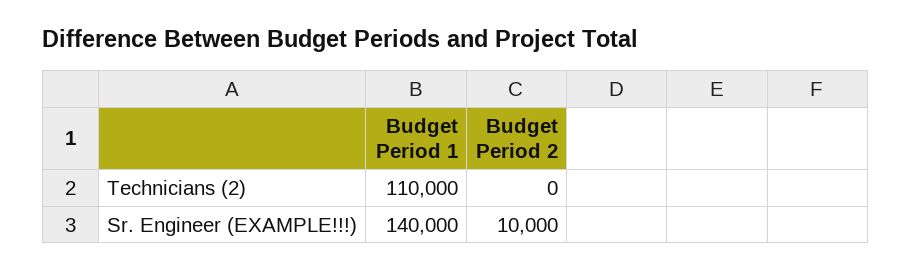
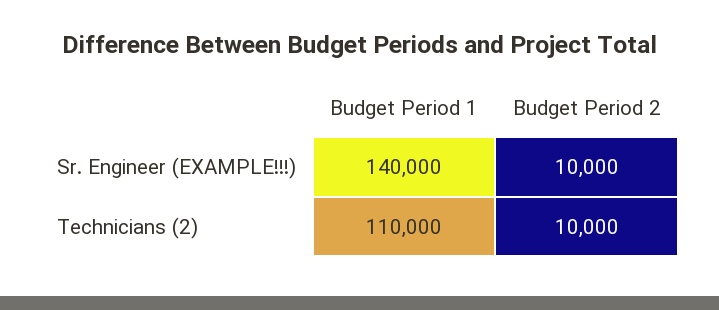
Budget Period 2, Technicians (2): 0 -> 10000

